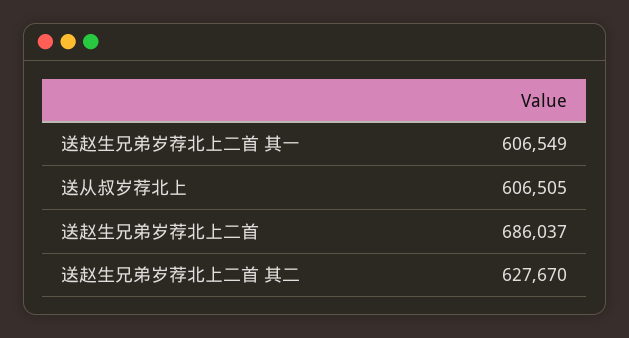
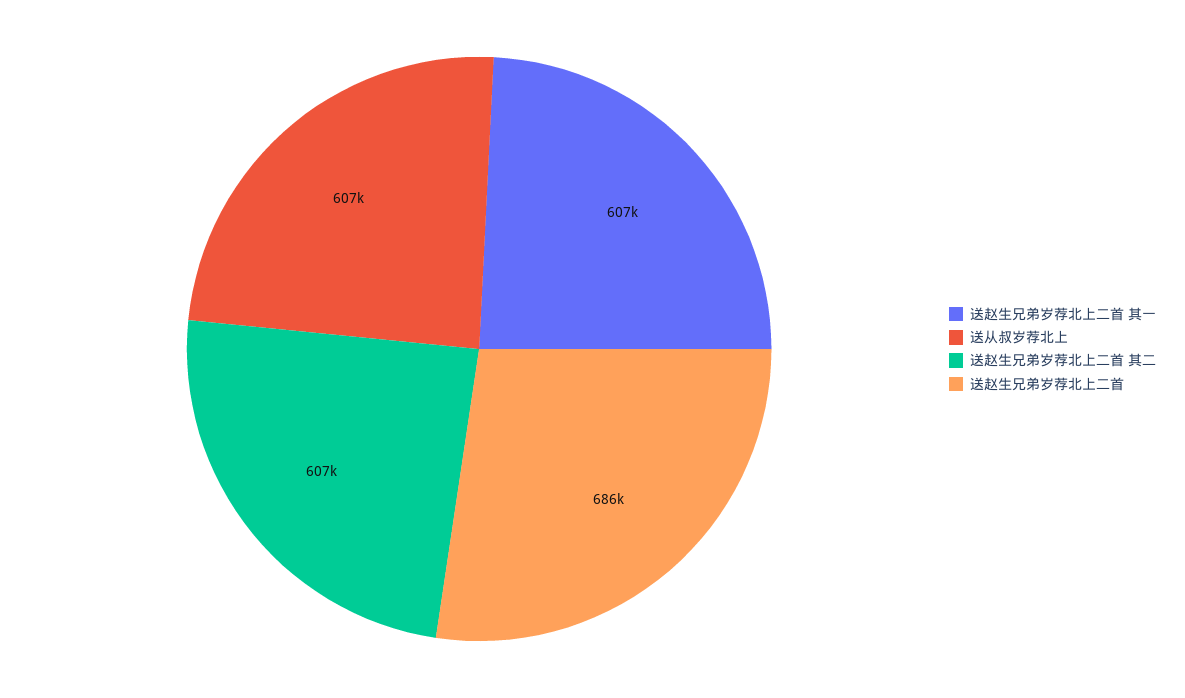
送赵生兄弟岁荐北上二首 其二: 627670 -> 607000

